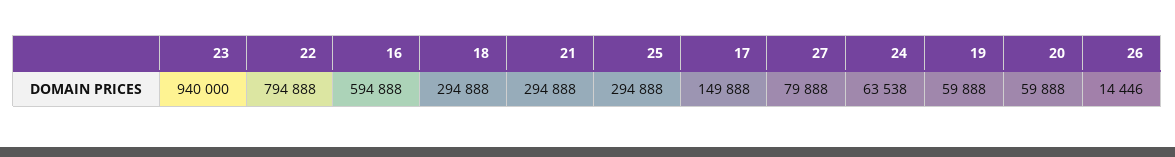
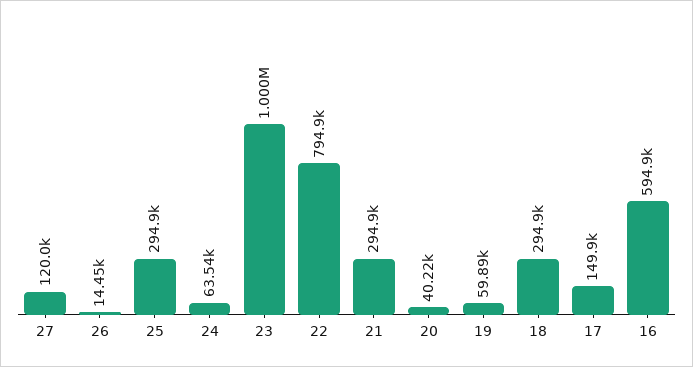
23: 940000 -> 1000000
27: 79888 -> 120000
20: 59888 -> 40220

